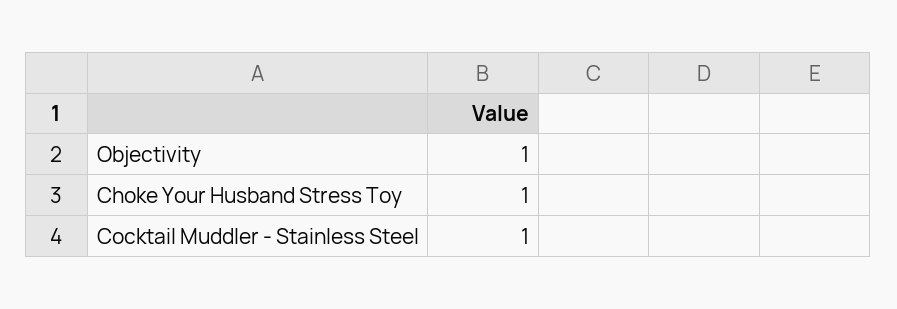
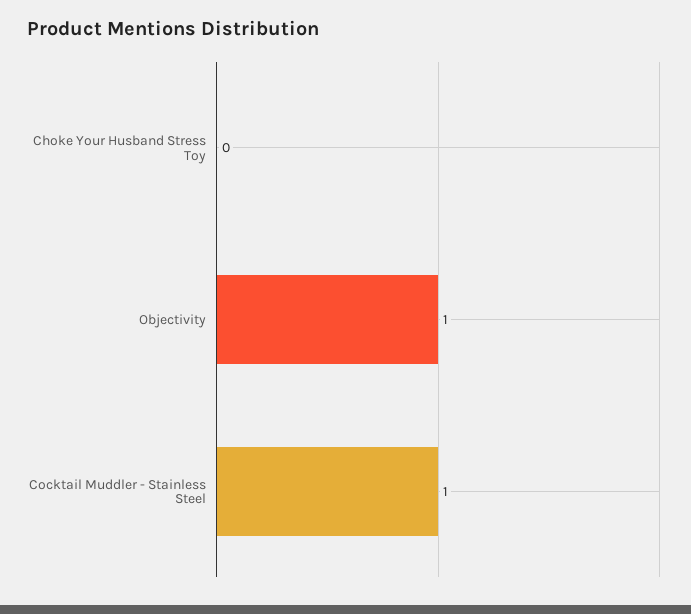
Choke Your Husband Stress Toy: 1 -> 0

